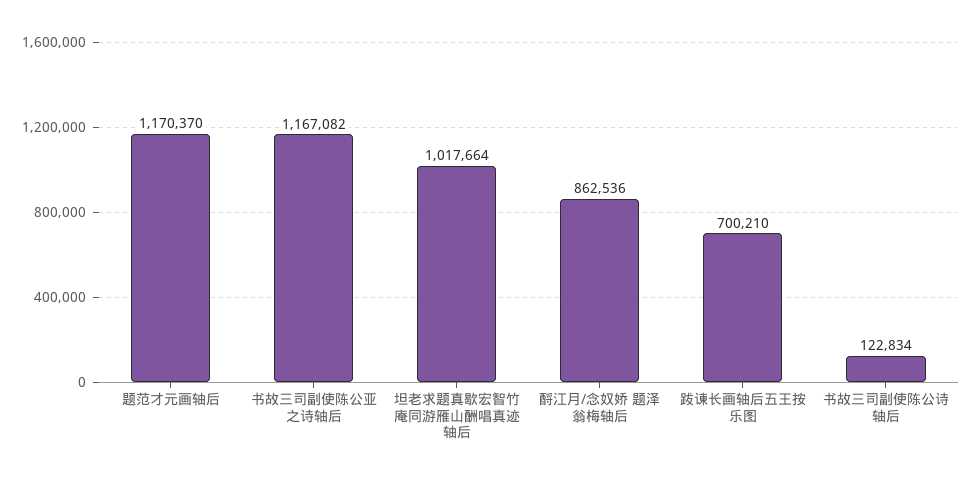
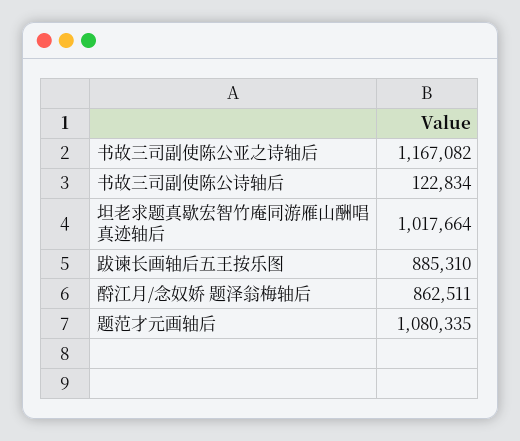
题范才元画轴后: 1170370 -> 1080335
酹江月/念奴娇 题泽翁梅轴后: 862536 -> 862511
跋谏长画轴后五王按乐图: 700210 -> 885310

